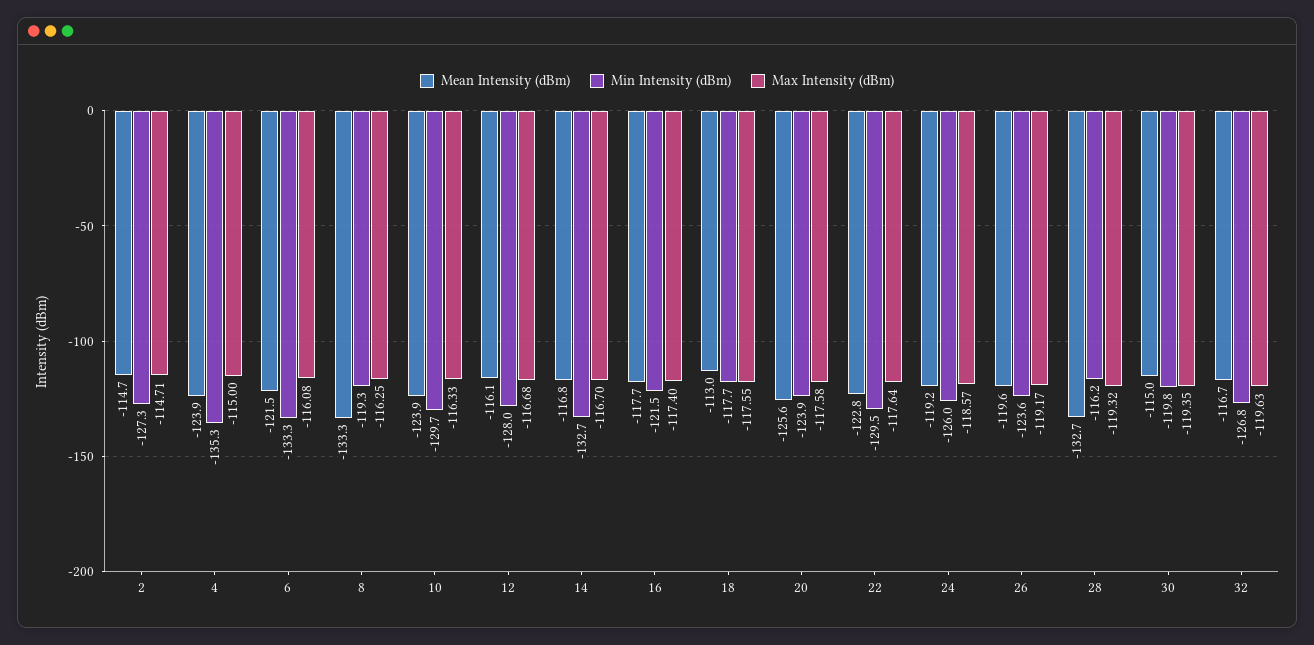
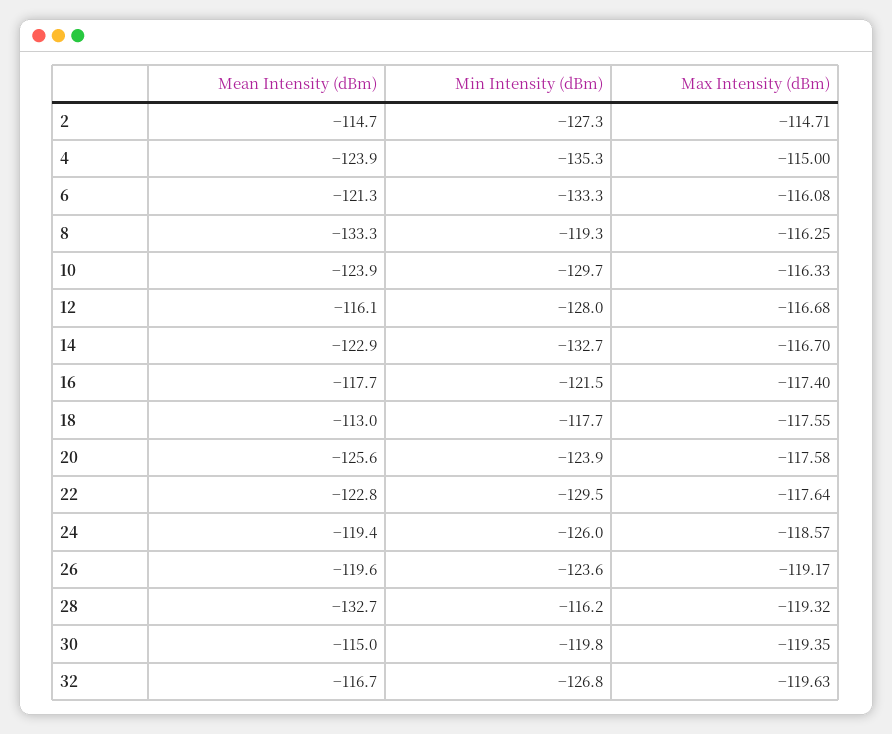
Mean Intensity (dBm), 6: -121.5 -> -121.3
Mean Intensity (dBm), 14: -116.8 -> -122.9
Mean Intensity (dBm), 24: -119.2 -> -119.4

